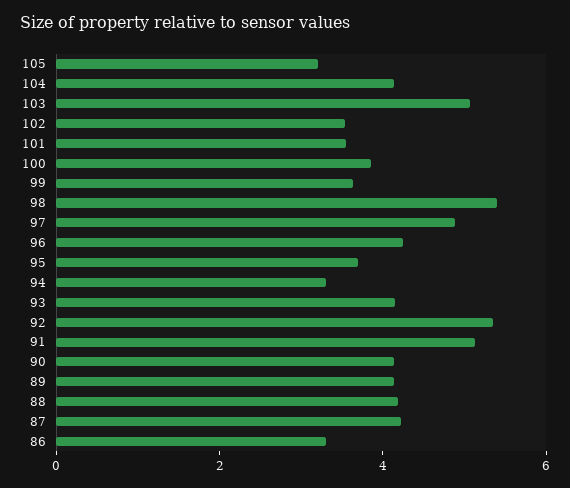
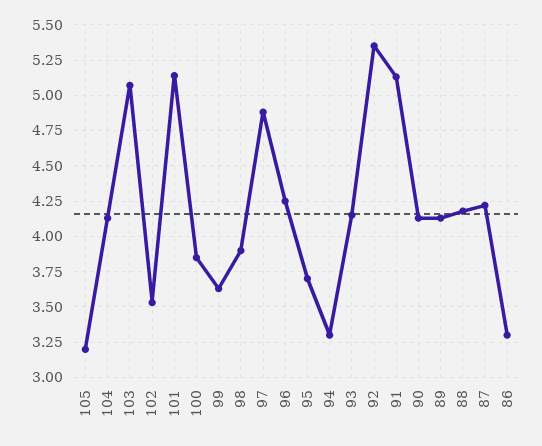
101: 3.5 -> 5.15
98: 5.5 -> 3.9

